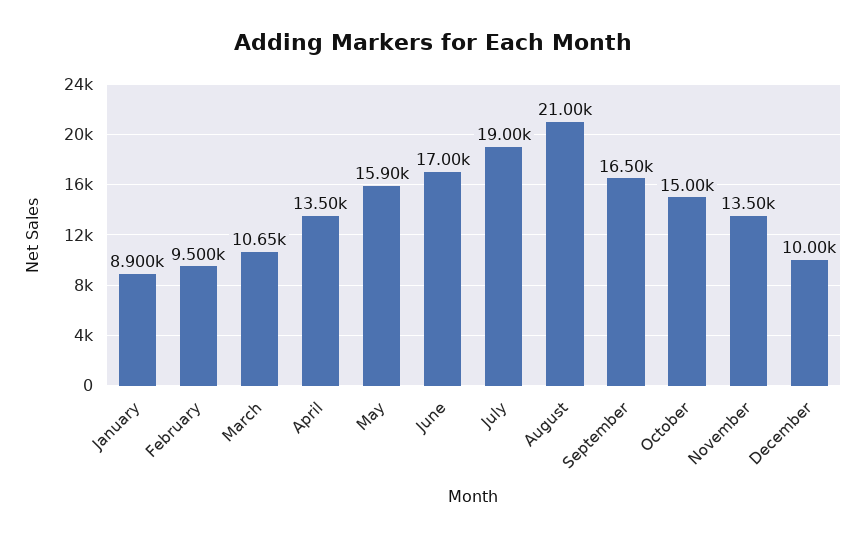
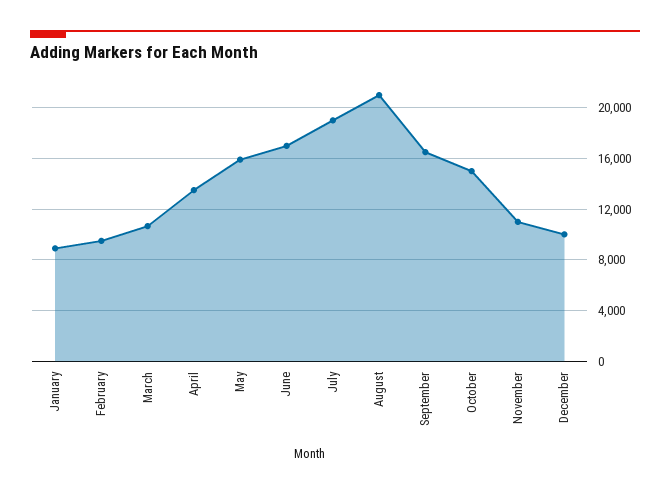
November: 13500 -> 11000

